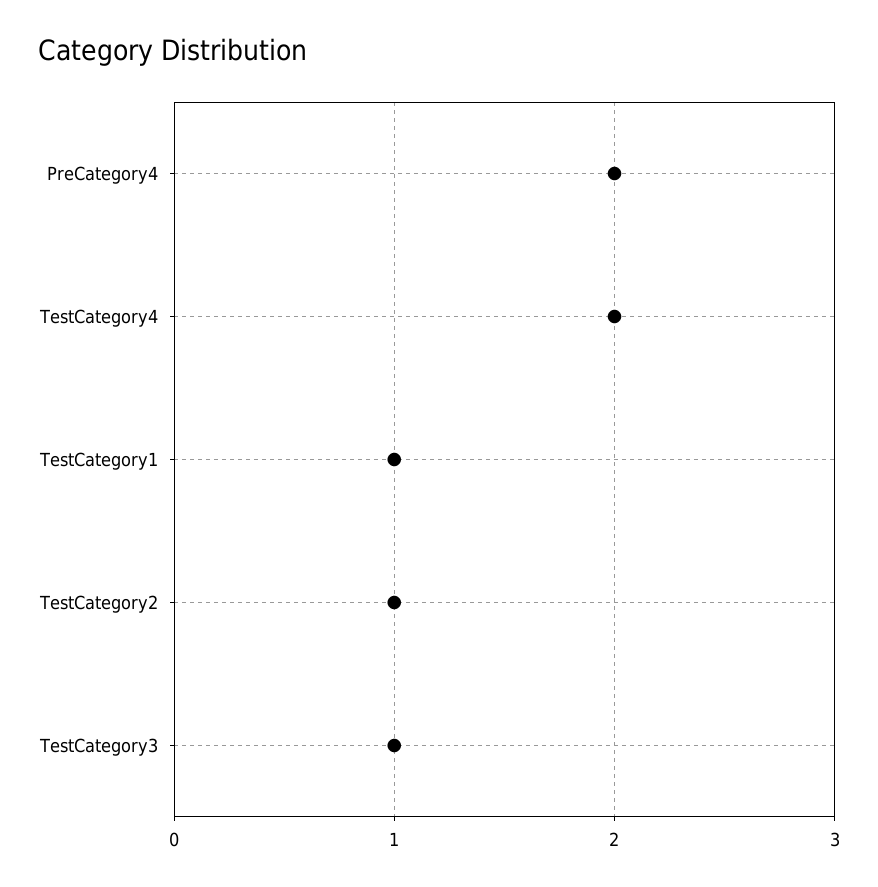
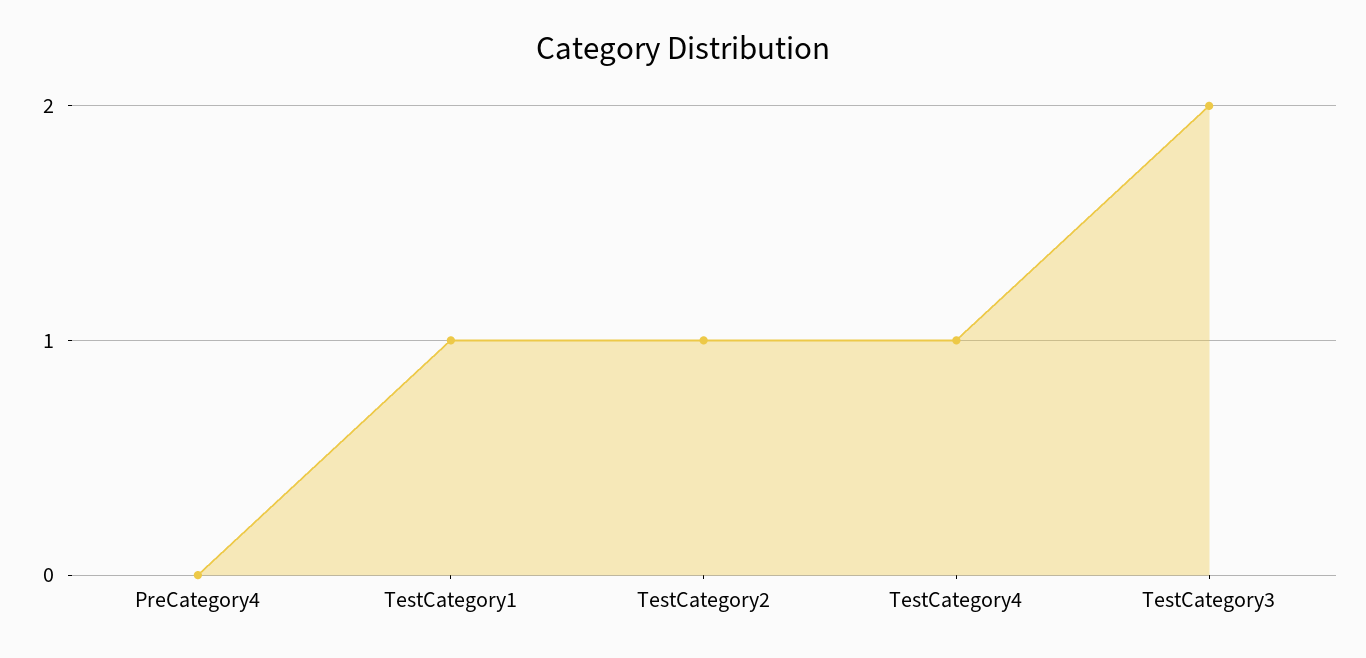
PreCategory4: 2 -> 0
TestCategory4: 2 -> 1
TestCategory3: 1 -> 2

